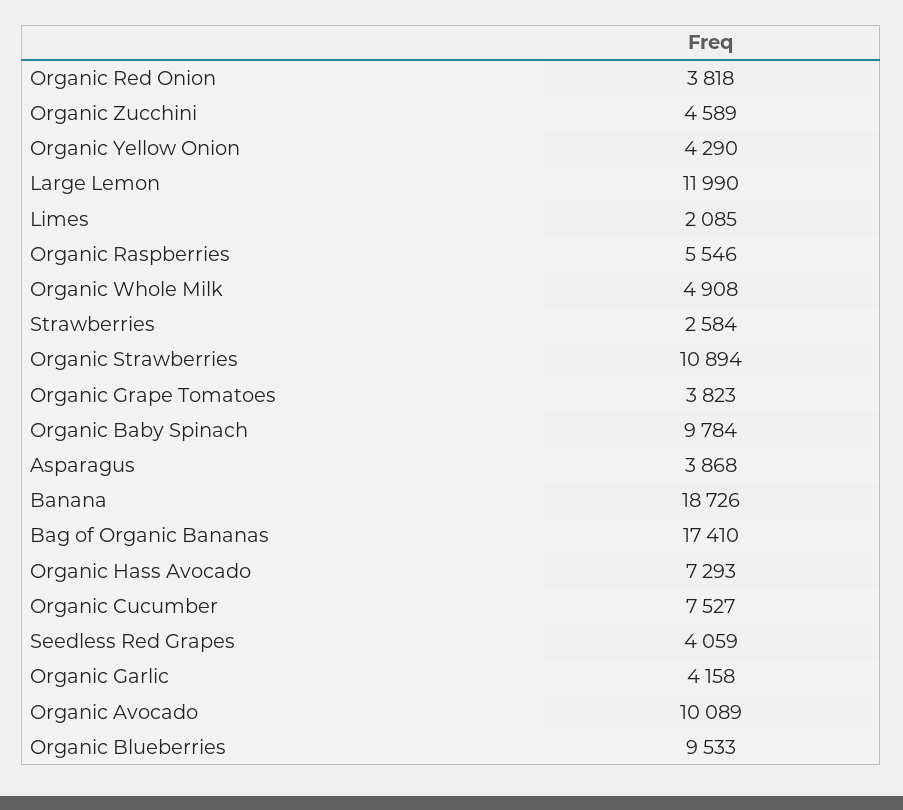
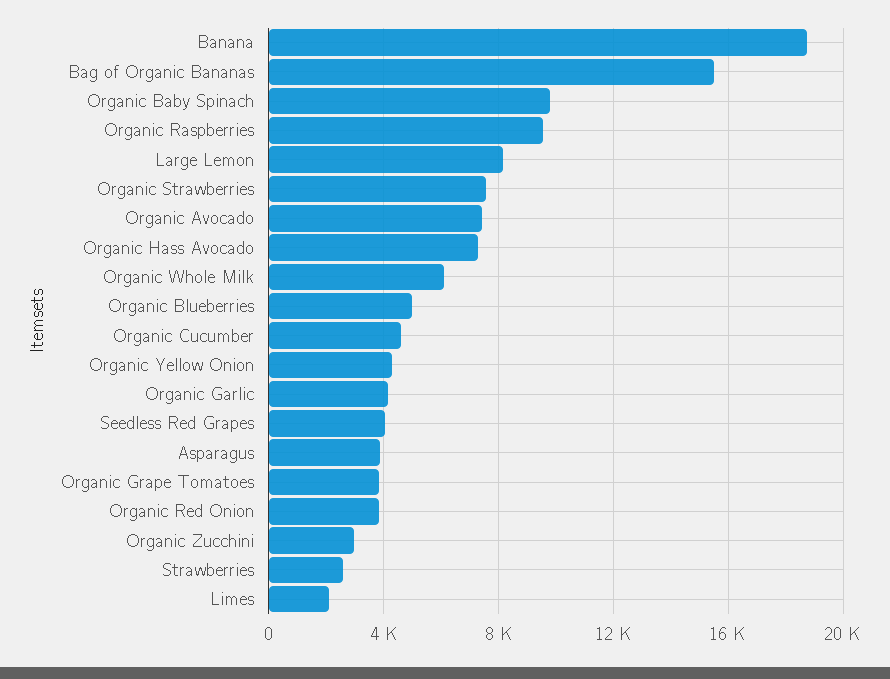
Organic Zucchini: 4589 -> 3000
Large Lemon: 11990 -> 8000
Organic Raspberries: 5546 -> 9500
Organic Whole Milk: 4908 -> 6000
Organic Strawberries: 10894 -> 7500
Bag of Organic Bananas: 17410 -> 15500
Organic Cucumber: 7527 -> 4500
Organic Avocado: 10089 -> 7500
Organic Blueberries: 9533 -> 5000

